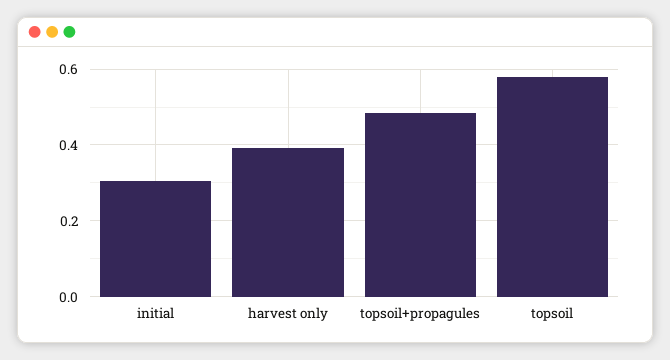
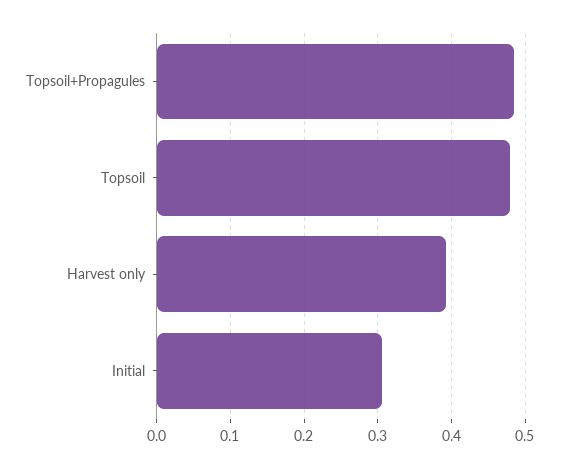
topsoil: 0.58 -> 0.48

